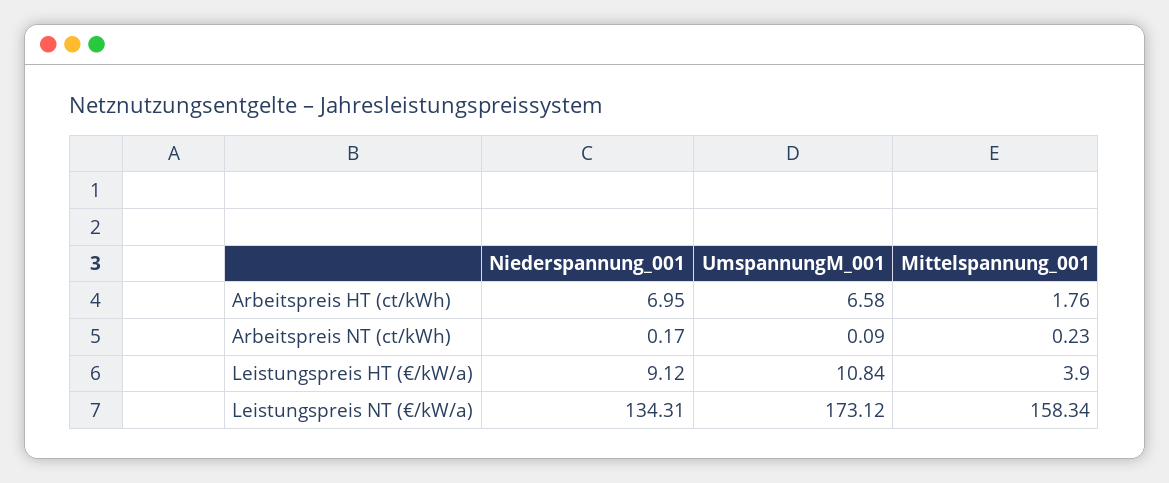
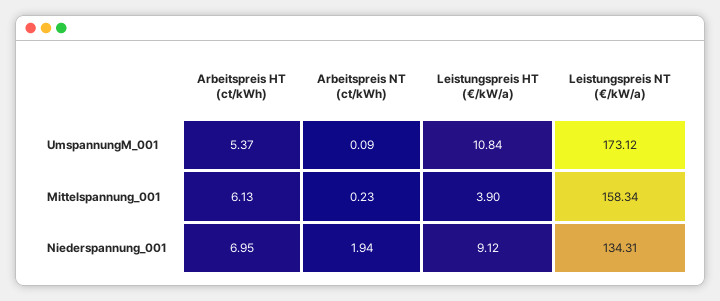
UmspannungM_001, Arbeitspreis HT (ct/kWh): 6.58 -> 5.37
Mittelspannung_001, Arbeitspreis HT (ct/kWh): 1.76 -> 6.13
Niederspannung_001, Arbeitspreis NT (ct/kWh): 0.17 -> 1.94

